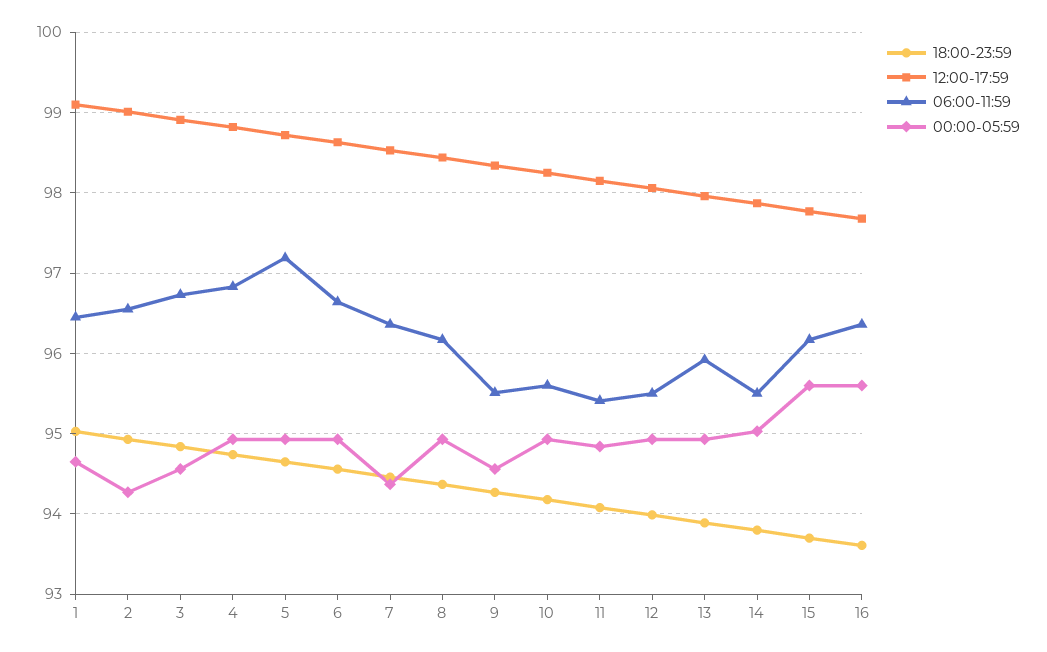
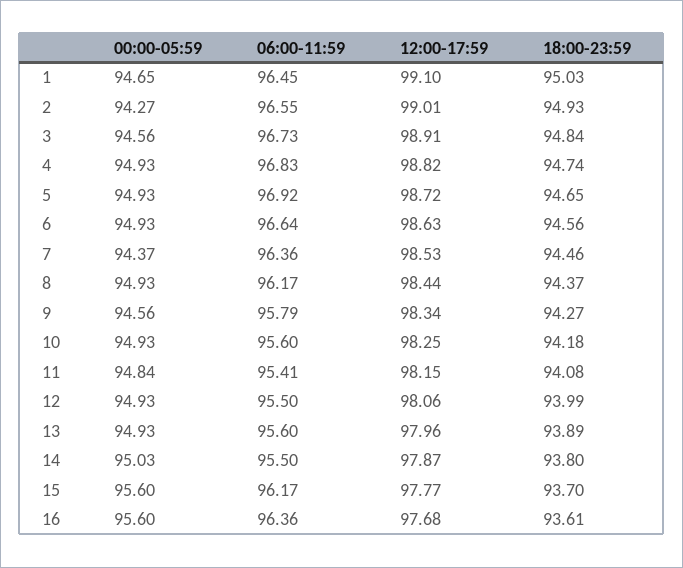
06:00-11:59, 5: 97.2 -> 96.92
06:00-11:59, 9: 95.5 -> 95.79
06:00-11:59, 13: 95.9 -> 95.6

